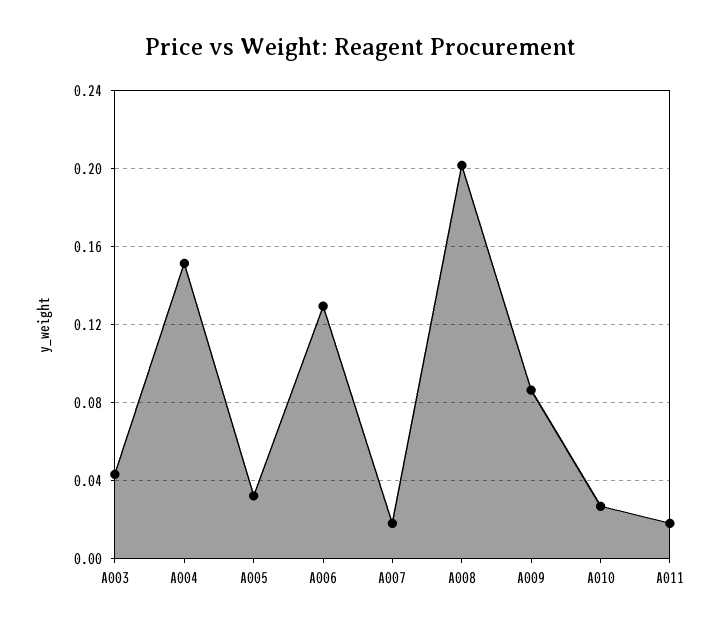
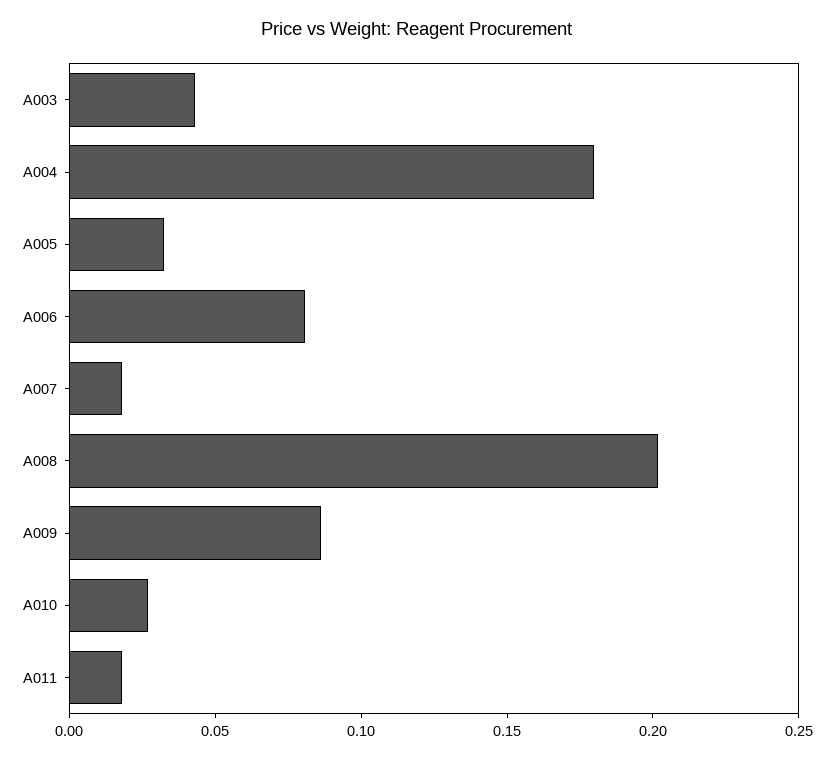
A004: 0.15 -> 0.18
A006: 0.13 -> 0.08

